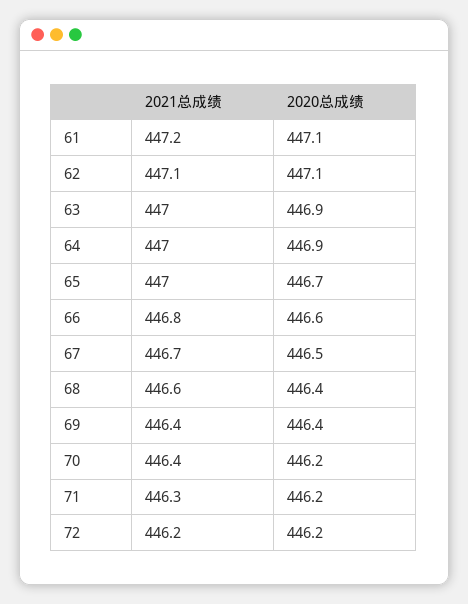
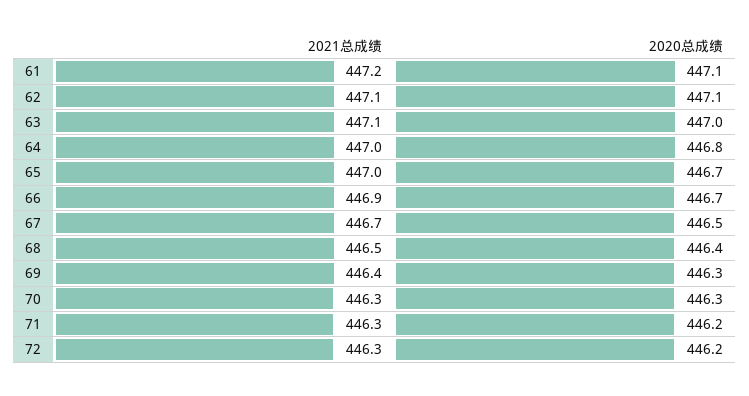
2021总成绩, 63: 447 -> 447.1
2020总成绩, 63: 446.9 -> 447
2020总成绩, 64: 446.9 -> 446.8
2021总成绩, 66: 446.8 -> 446.9
2020总成绩, 66: 446.6 -> 446.7
2021总成绩, 68: 446.6 -> 446.5
2020总成绩, 69: 446.4 -> 446.3
2021总成绩, 70: 446.4 -> 446.3
2020总成绩, 70: 446.2 -> 446.3
2021总成绩, 72: 446.2 -> 446.3

